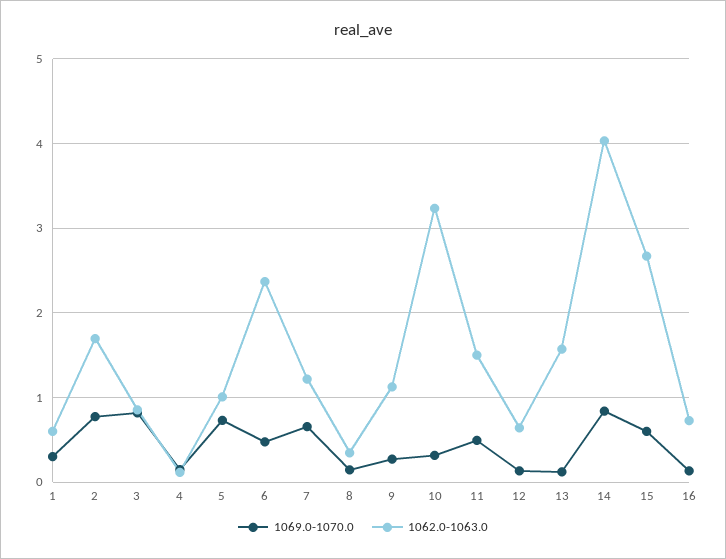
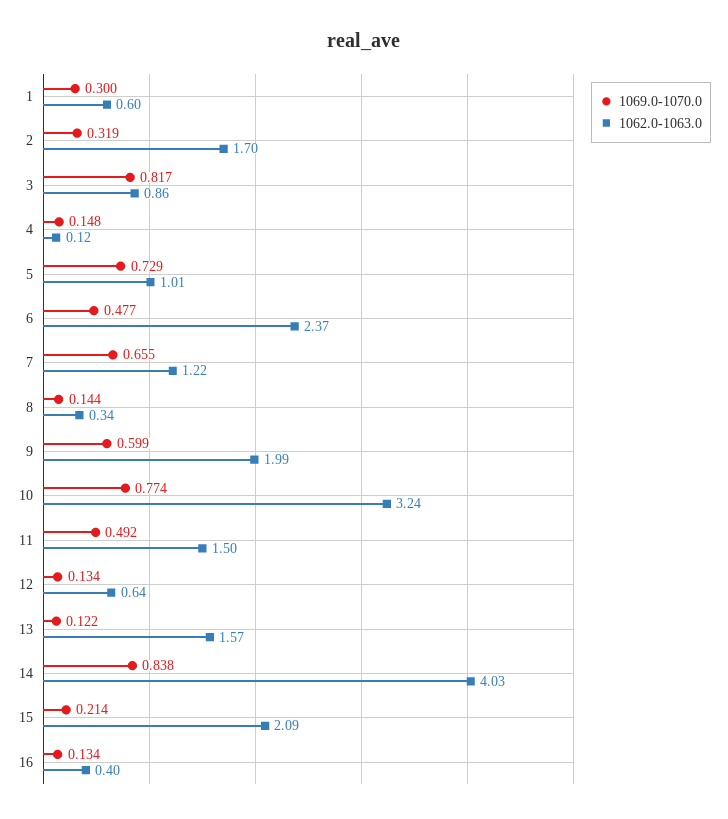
1069.0-1070.0, 2: 0.8 -> 0.319
1069.0-1070.0, 9: 0.3 -> 0.599
1062.0-1063.0, 9: 1.1 -> 1.99
1069.0-1070.0, 10: 0.3 -> 0.774
1069.0-1070.0, 15: 0.6 -> 0.214
1062.0-1063.0, 15: 2.7 -> 2.09
1062.0-1063.0, 16: 0.7 -> 0.4

